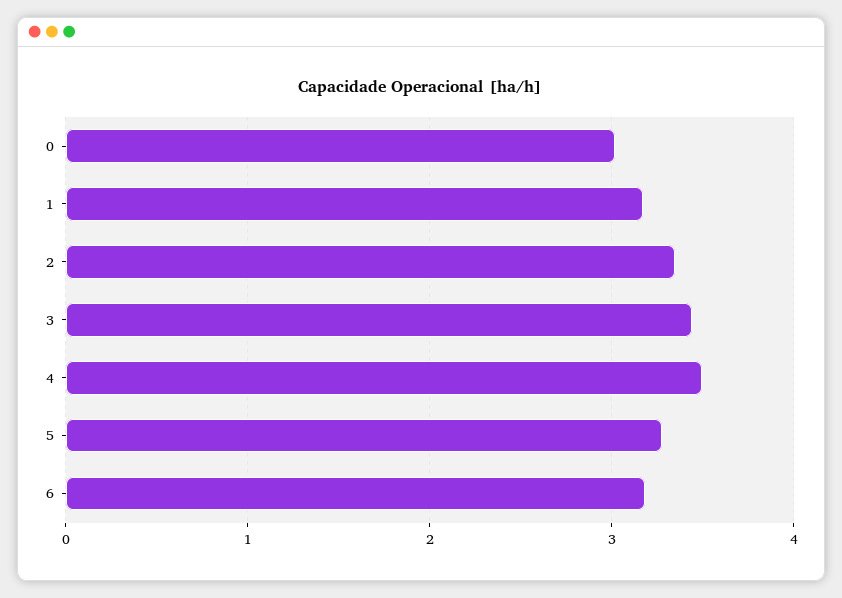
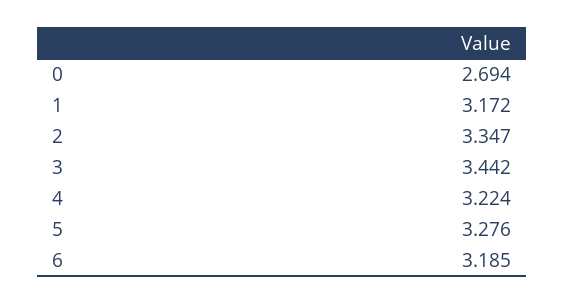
0: 3 -> 2.694
4: 3.5 -> 3.224

